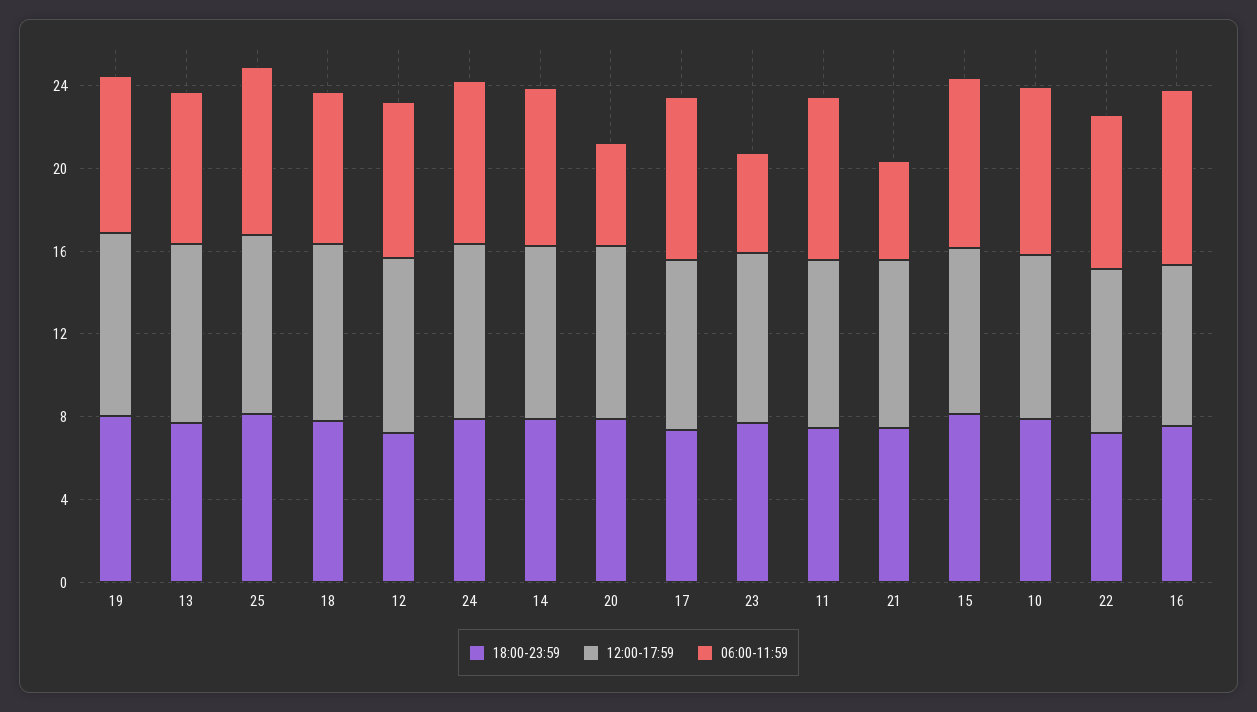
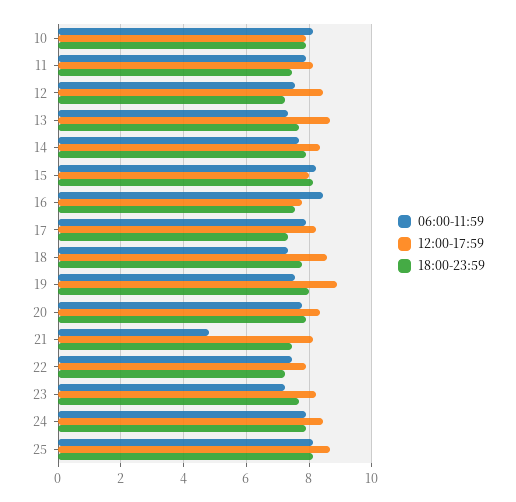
06:00-11:59, 20: 5 -> 7.8
06:00-11:59, 23: 5 -> 7.2

